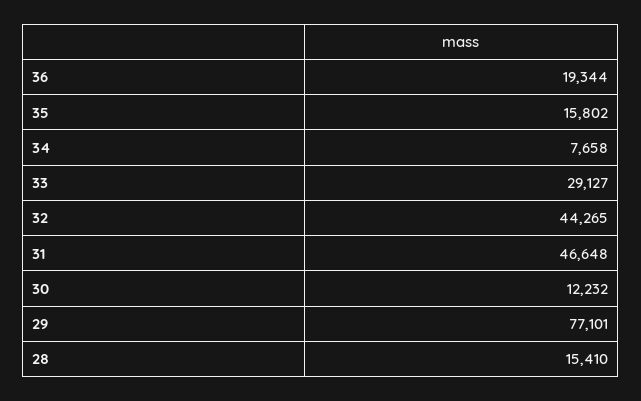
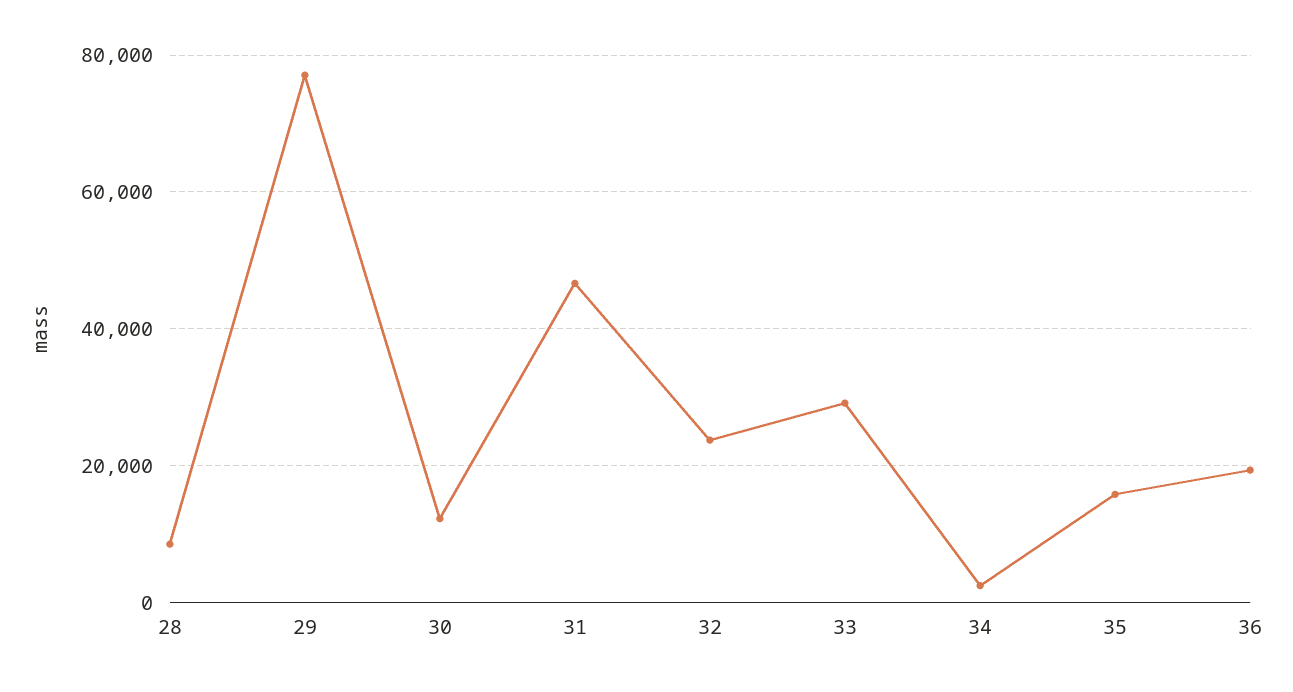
34: 7658 -> 2000
32: 44265 -> 24000
28: 15410 -> 8000

